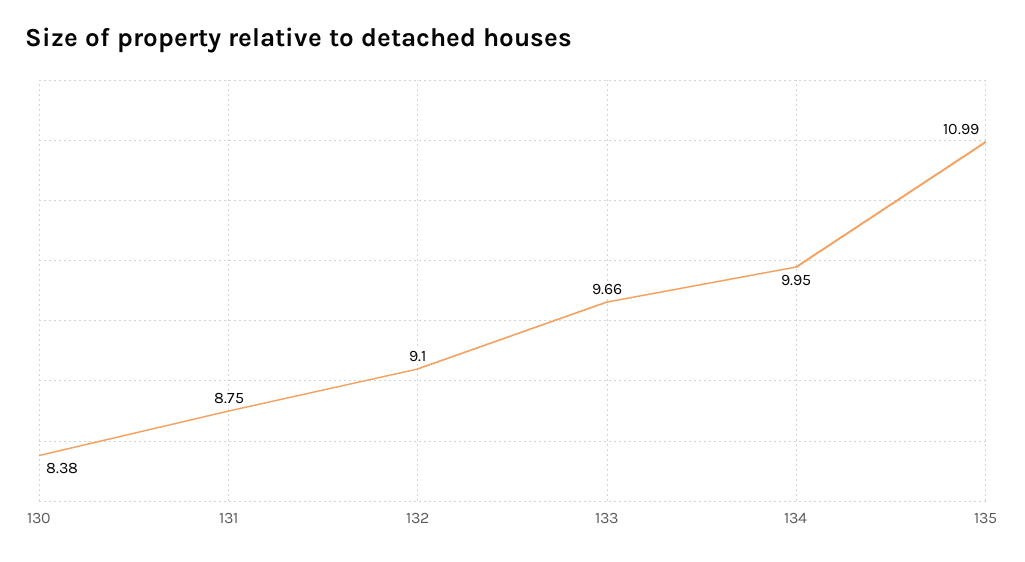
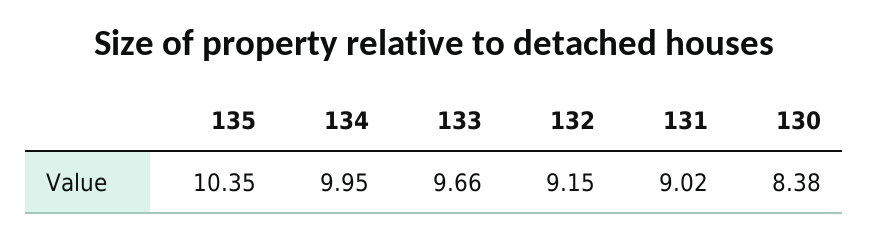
131: 8.75 -> 9.02
132: 9.1 -> 9.15
135: 10.99 -> 10.35

